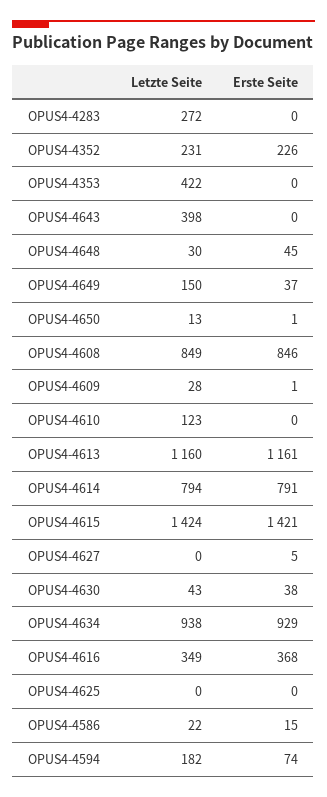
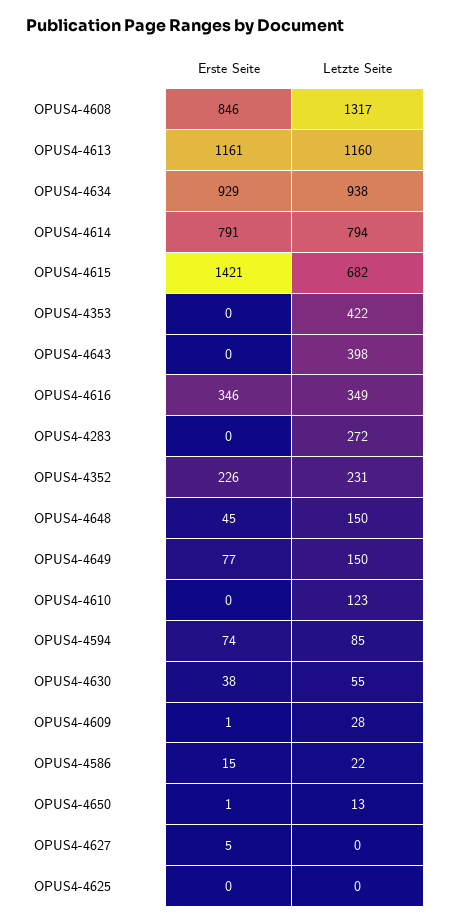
Letzte Seite, OPUS4-4648: 30 -> 150
Erste Seite, OPUS4-4649: 37 -> 77
Letzte Seite, OPUS4-4608: 849 -> 1317
Letzte Seite, OPUS4-4615: 1424 -> 682
Letzte Seite, OPUS4-4630: 43 -> 55
Erste Seite, OPUS4-4616: 368 -> 346
Letzte Seite, OPUS4-4594: 182 -> 85

